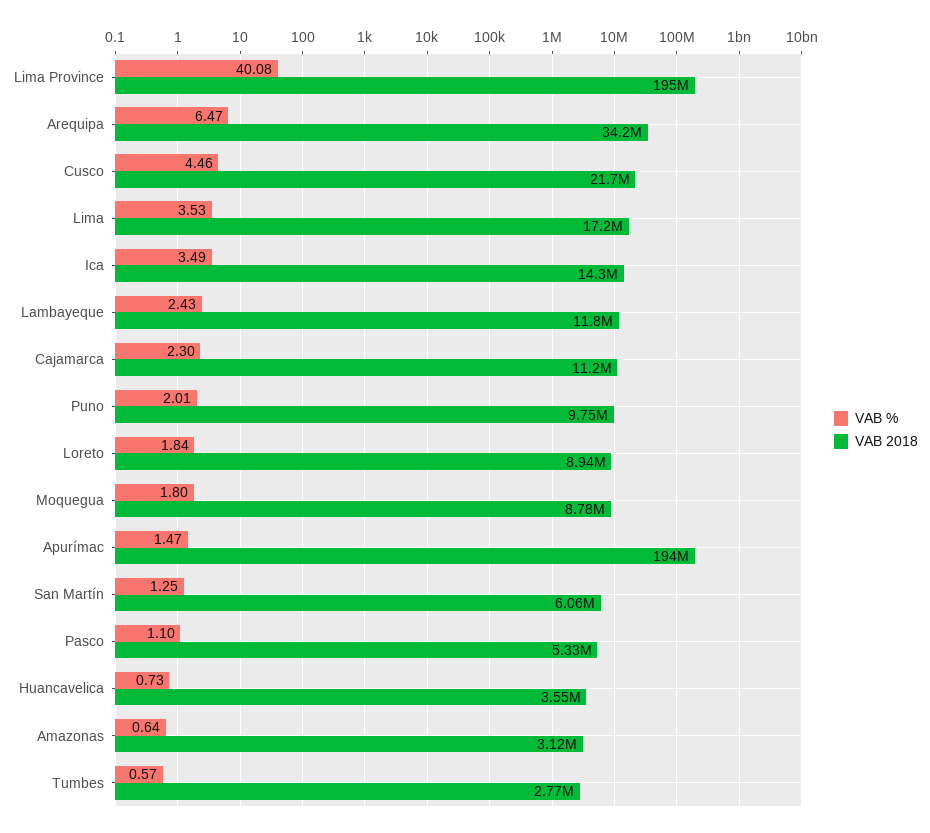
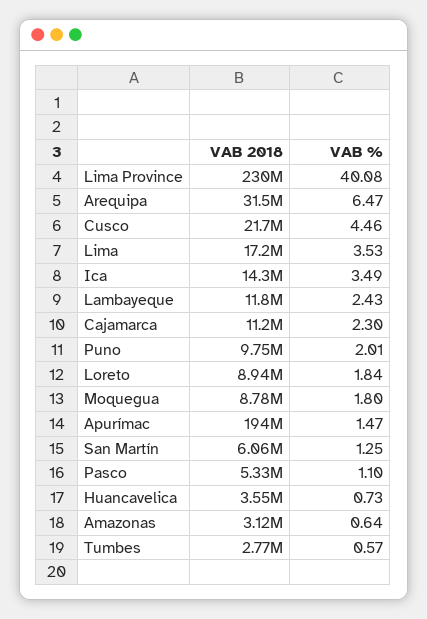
VAB 2018, Lima Province: 195000000 -> 230000000
VAB 2018, Arequipa: 34200000 -> 31500000

